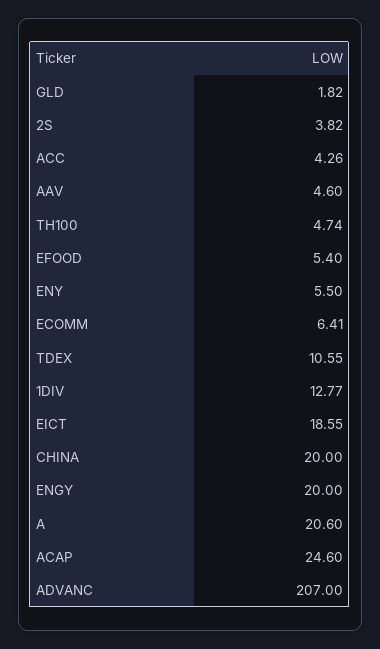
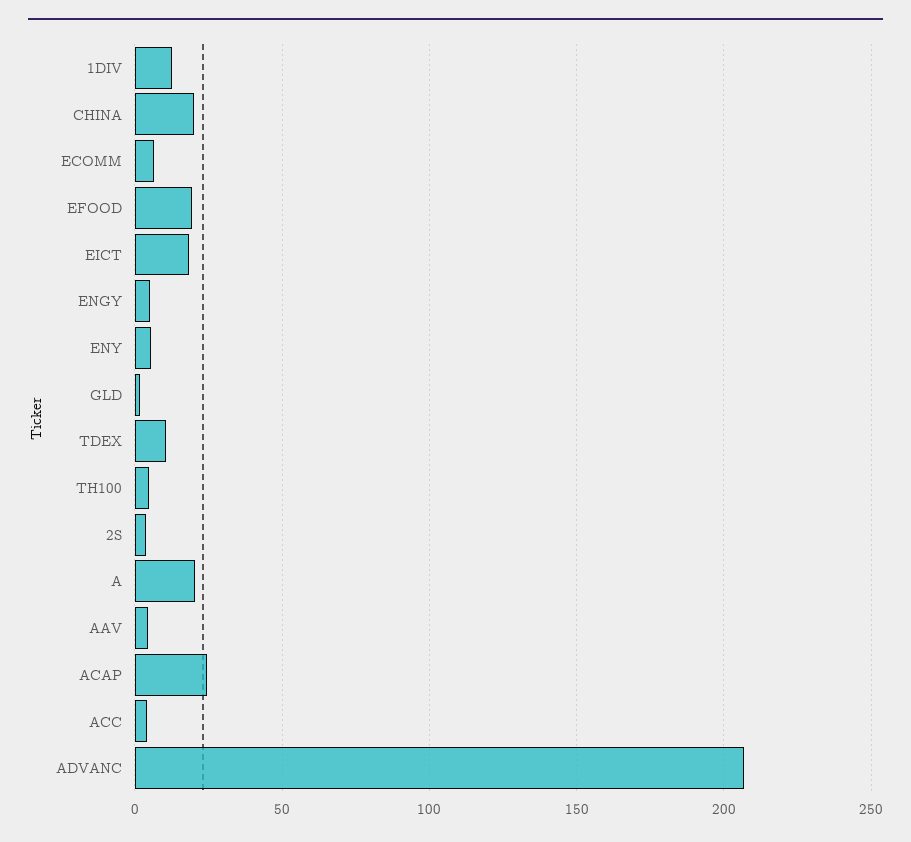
EFOOD: 5.4 -> 20
ENGY: 20 -> 5

